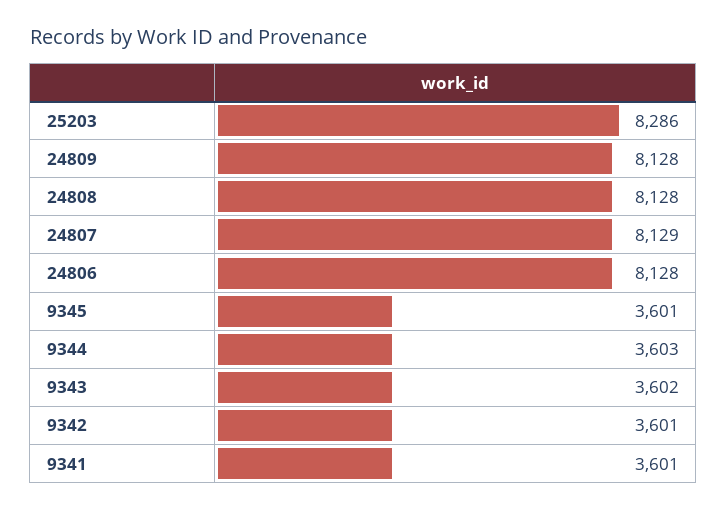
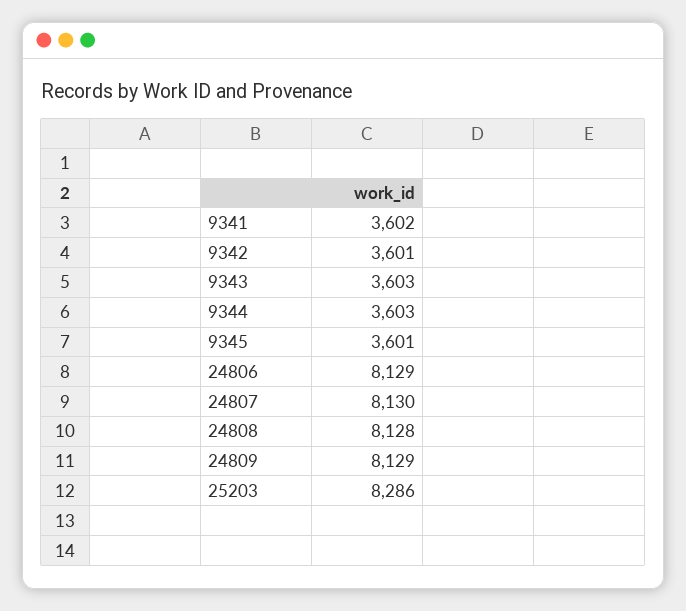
24809: 8128 -> 8129
24807: 8129 -> 8130
24806: 8128 -> 8129
9343: 3602 -> 3603
9341: 3601 -> 3602

